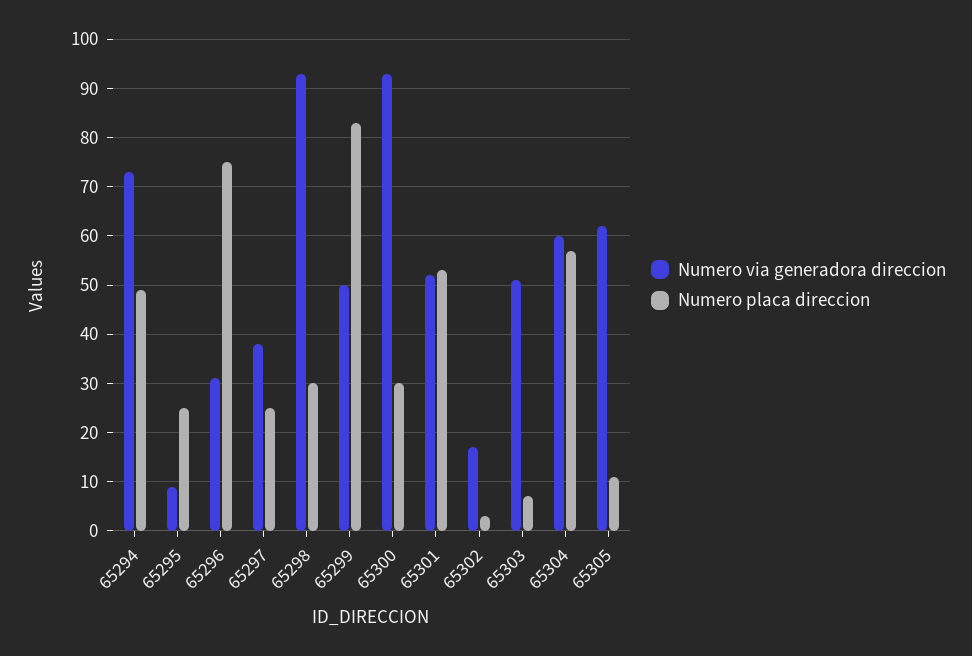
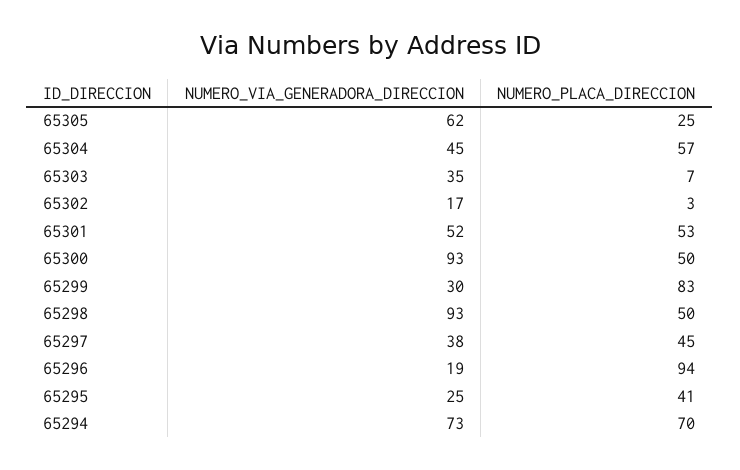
Numero placa direccion, 65294: 50 -> 70
Numero via generadora direccion, 65295: 10 -> 25
Numero placa direccion, 65295: 25 -> 41
Numero via generadora direccion, 65296: 30 -> 19
Numero placa direccion, 65296: 75 -> 94
Numero placa direccion, 65297: 25 -> 45
Numero placa direccion, 65298: 30 -> 50
Numero via generadora direccion, 65299: 50 -> 30
Numero placa direccion, 65300: 30 -> 50
Numero via generadora direccion, 65303: 50 -> 35
Numero via generadora direccion, 65304: 60 -> 45
Numero placa direccion, 65305: 10 -> 25

